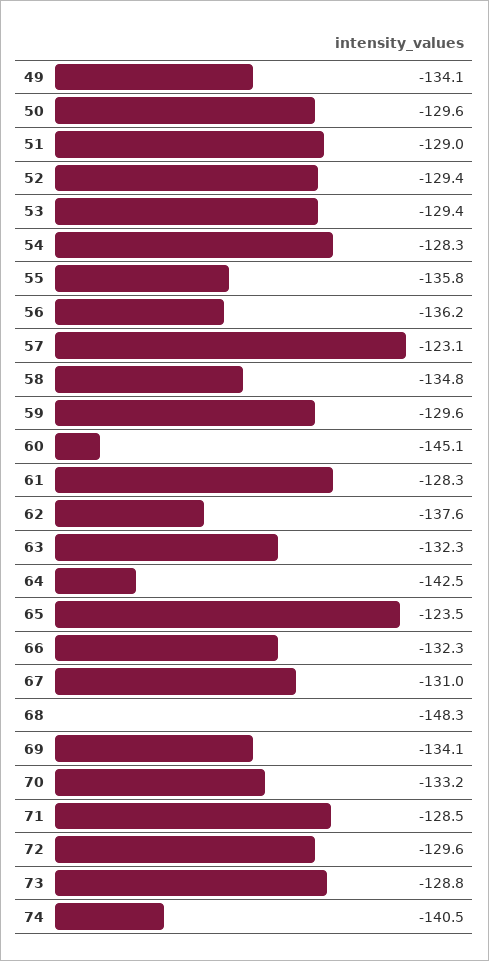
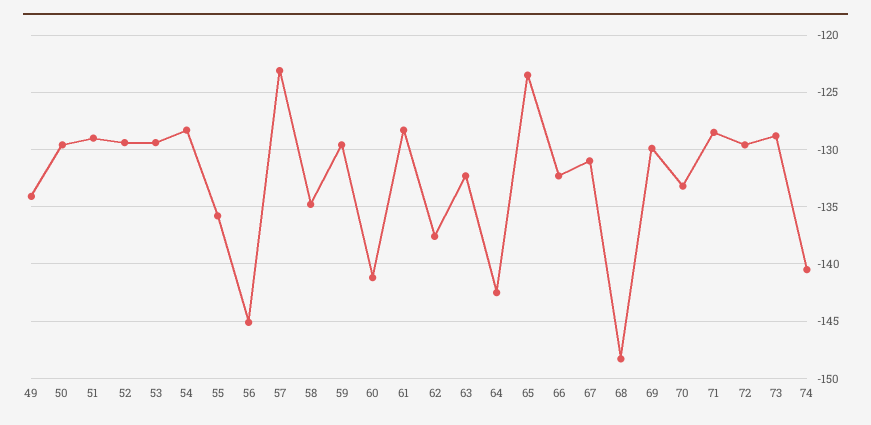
56: -136.2 -> -145
60: -145.1 -> -141
69: -134.1 -> -130

